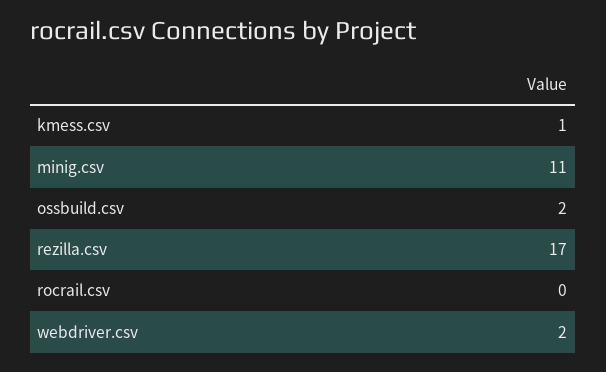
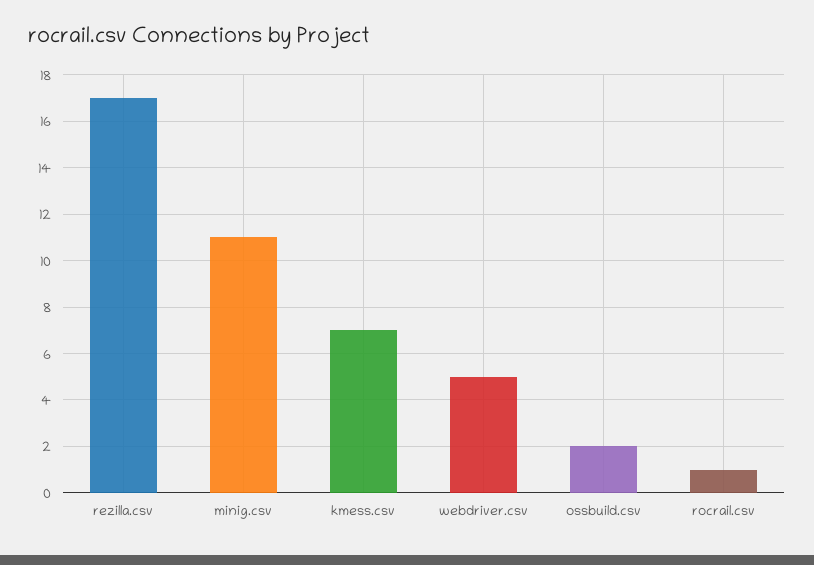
kmess.csv: 1 -> 7
rocrail.csv: 0 -> 1
webdriver.csv: 2 -> 5

